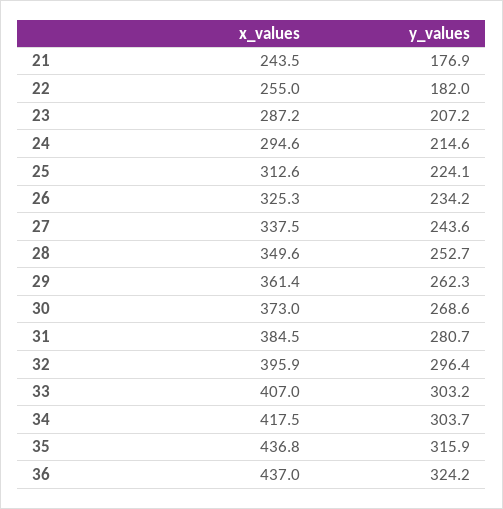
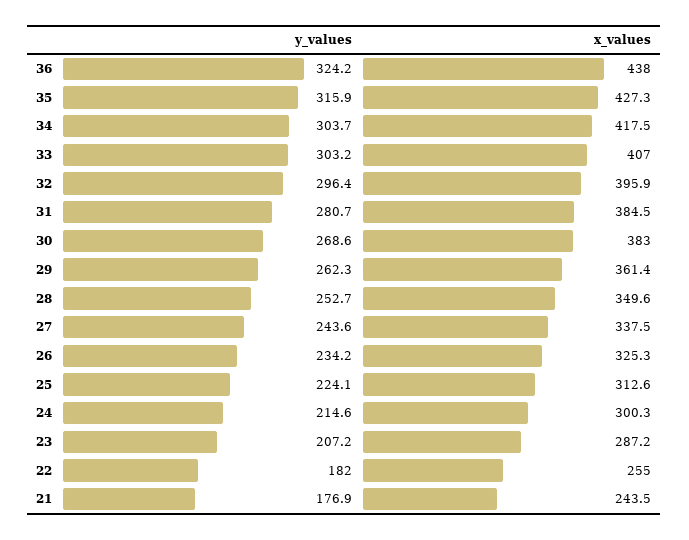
x_values, 24: 294.6 -> 300.3
x_values, 30: 373 -> 383
x_values, 35: 436.8 -> 427.3
x_values, 36: 437 -> 438

